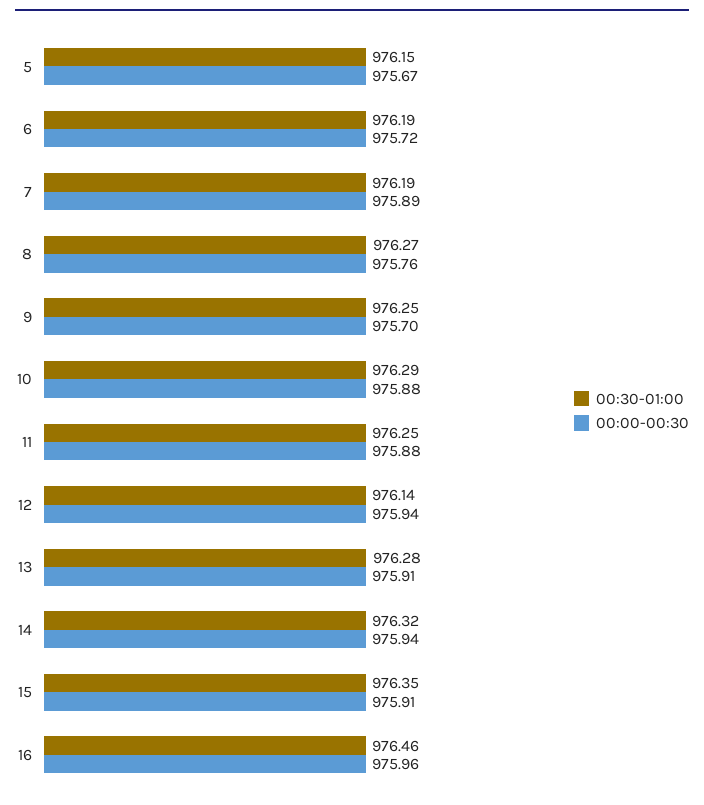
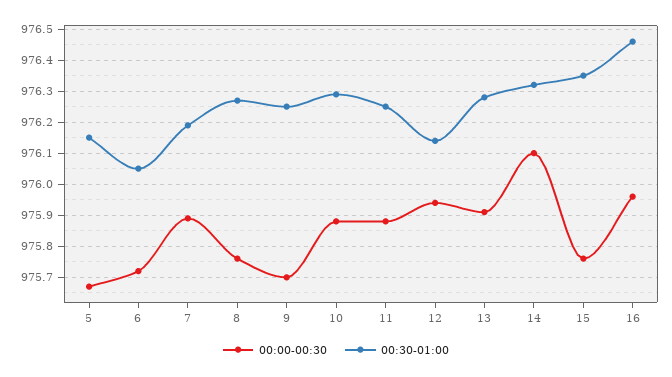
00:30-01:00, 6: 976.19 -> 976.05
00:00-00:30, 14: 975.94 -> 976.1
00:00-00:30, 15: 975.91 -> 975.75

